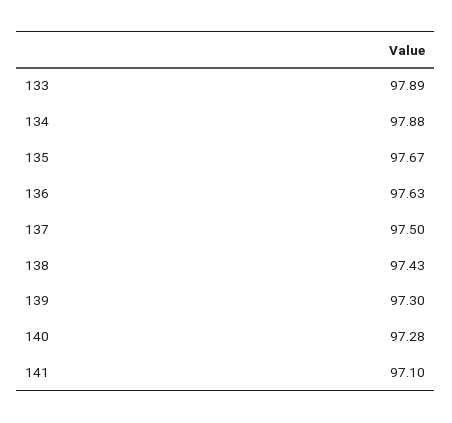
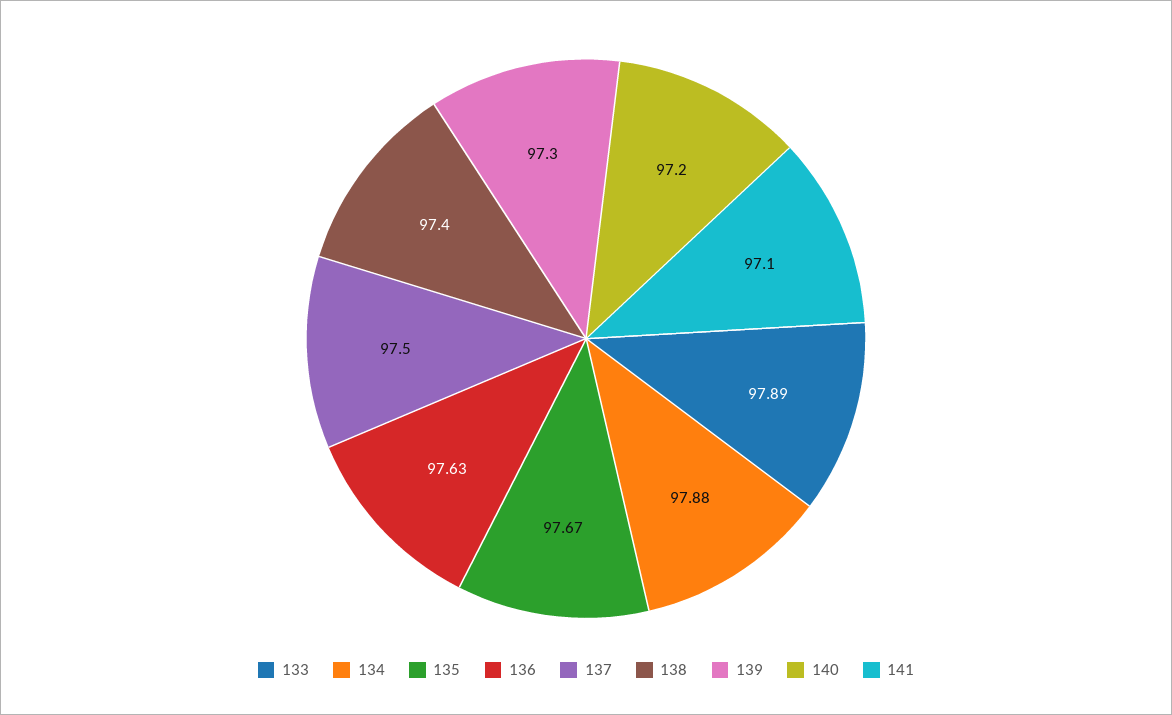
138: 97.43 -> 97.4
140: 97.28 -> 97.2

